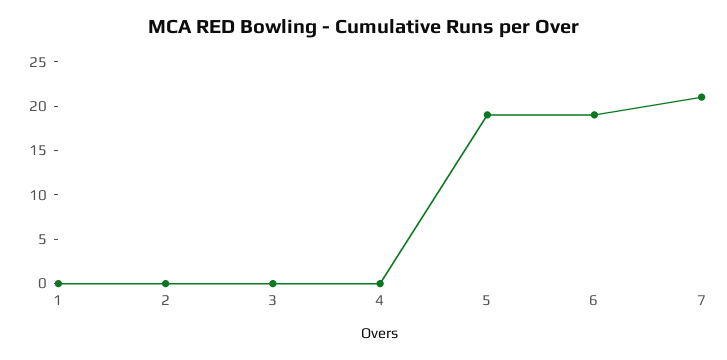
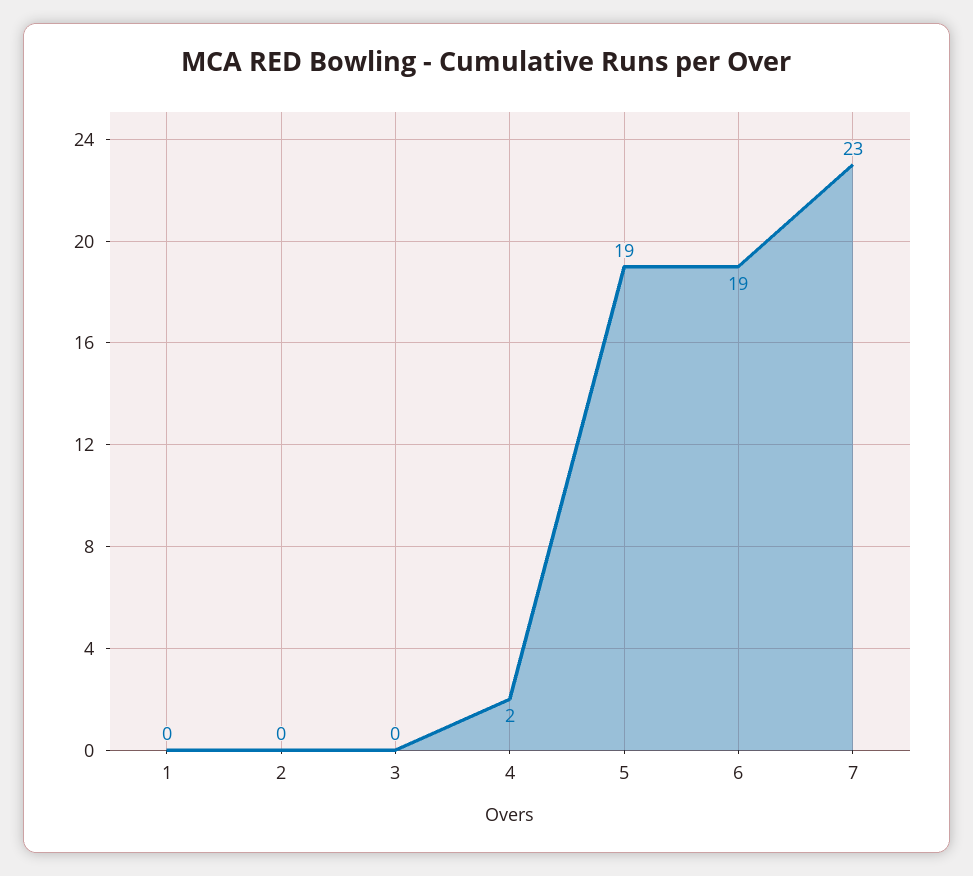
4: 0 -> 2
7: 21 -> 23

